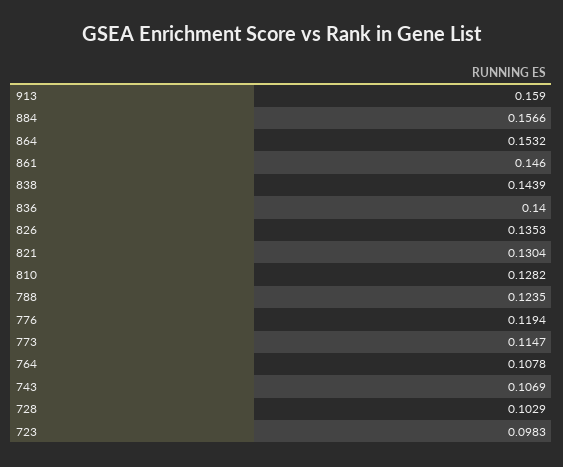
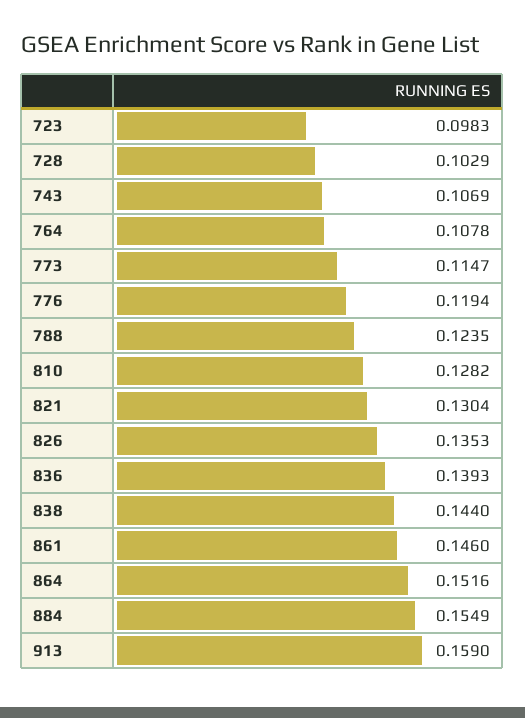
884: 0.1566 -> 0.1549
864: 0.1532 -> 0.1516
838: 0.1439 -> 0.144
836: 0.14 -> 0.1393

